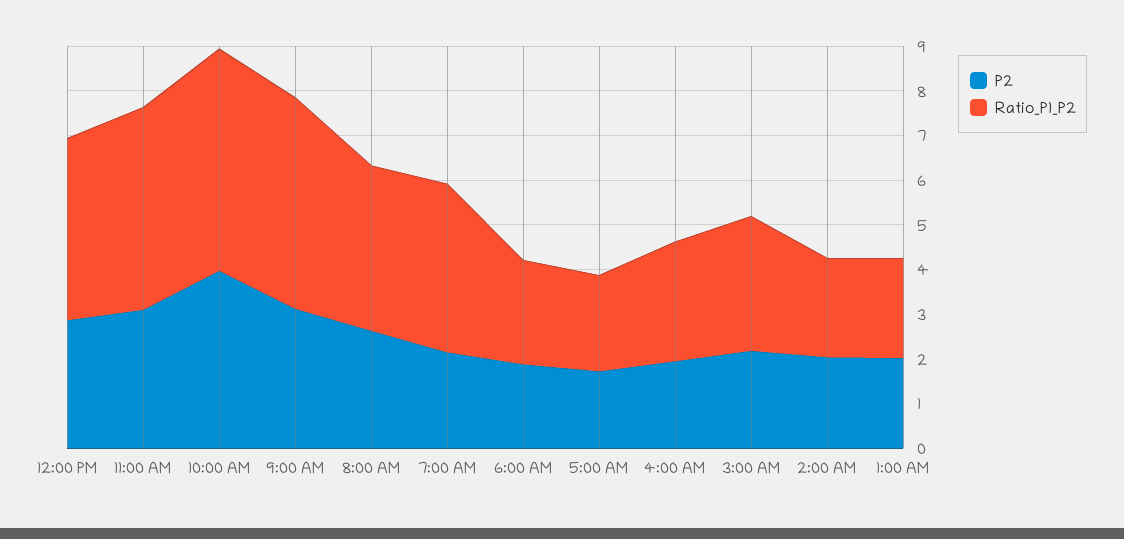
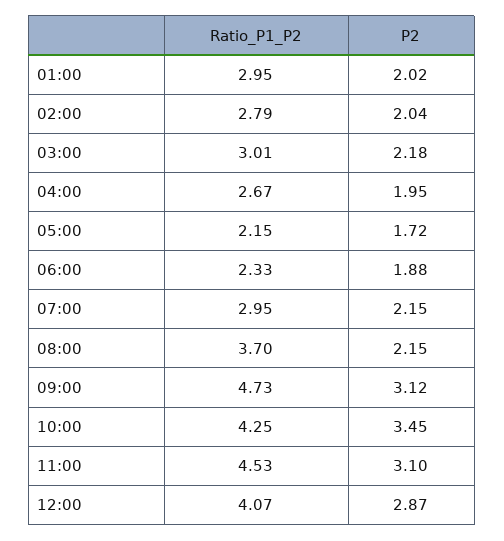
P2, 10:00 AM: 4 -> 3.45
Ratio_P1_P2, 10:00 AM: 5 -> 4.25
P2, 8:00 AM: 2.6 -> 2.15
Ratio_P1_P2, 7:00 AM: 3.8 -> 2.95
Ratio_P1_P2, 2:00 AM: 2.2 -> 2.79
Ratio_P1_P2, 1:00 AM: 2.2 -> 2.95

